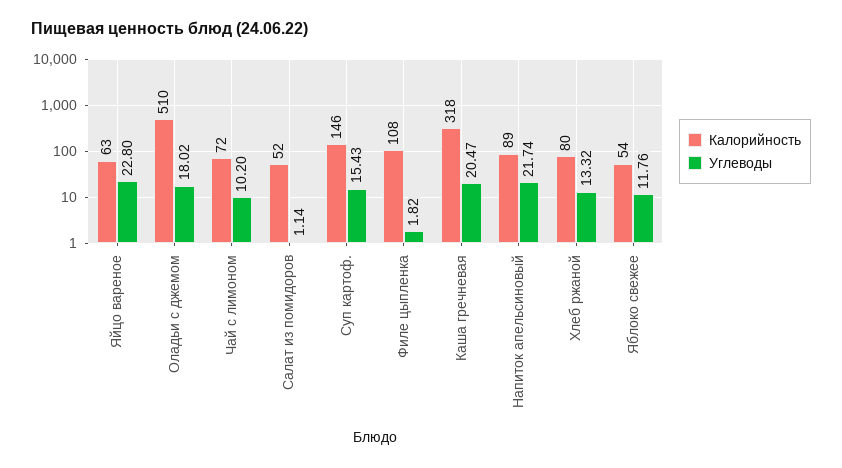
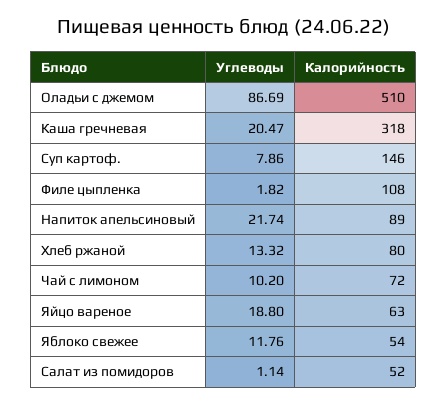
Углеводы, Яйцо вареное: 22.8 -> 18.8
Углеводы, Оладьи с джемом: 18.02 -> 86.69
Углеводы, Суп картоф.: 15.43 -> 7.86

